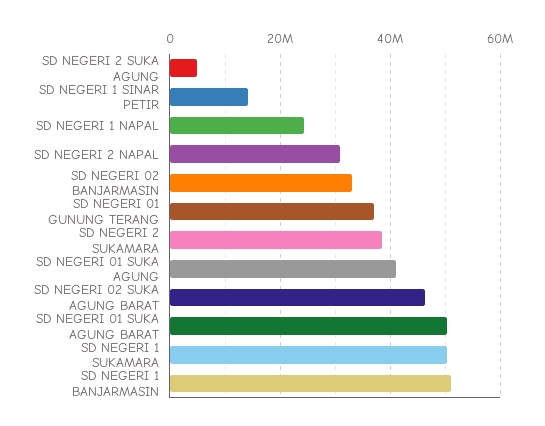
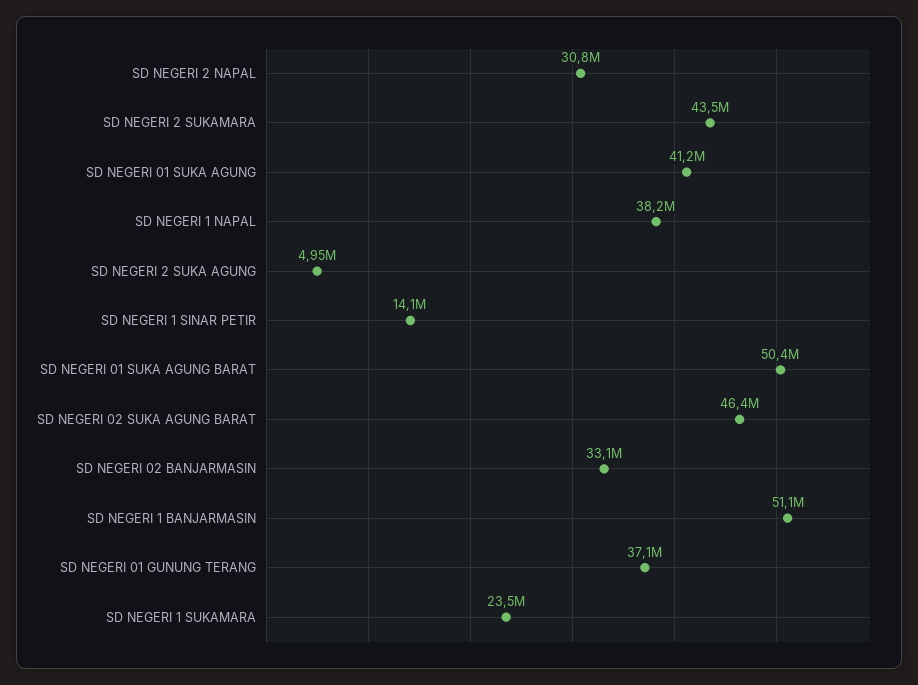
SD NEGERI 1 NAPAL: 24000000 -> 38200000
SD NEGERI 2 SUKAMARA: 38000000 -> 43500000
SD NEGERI 1 SUKAMARA: 50000000 -> 23500000

